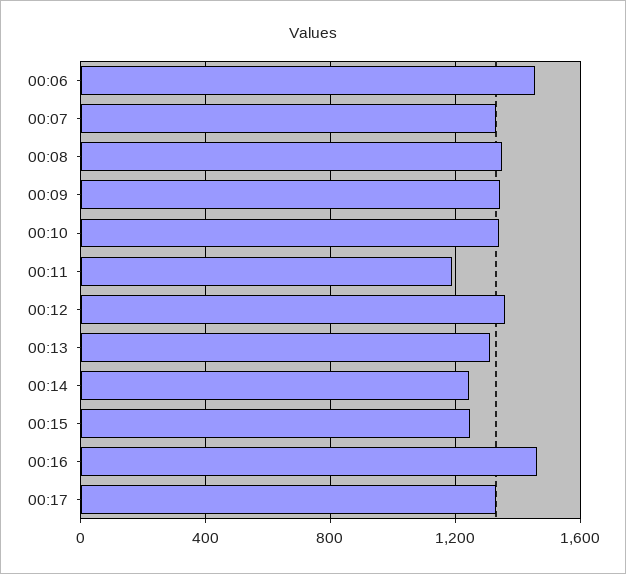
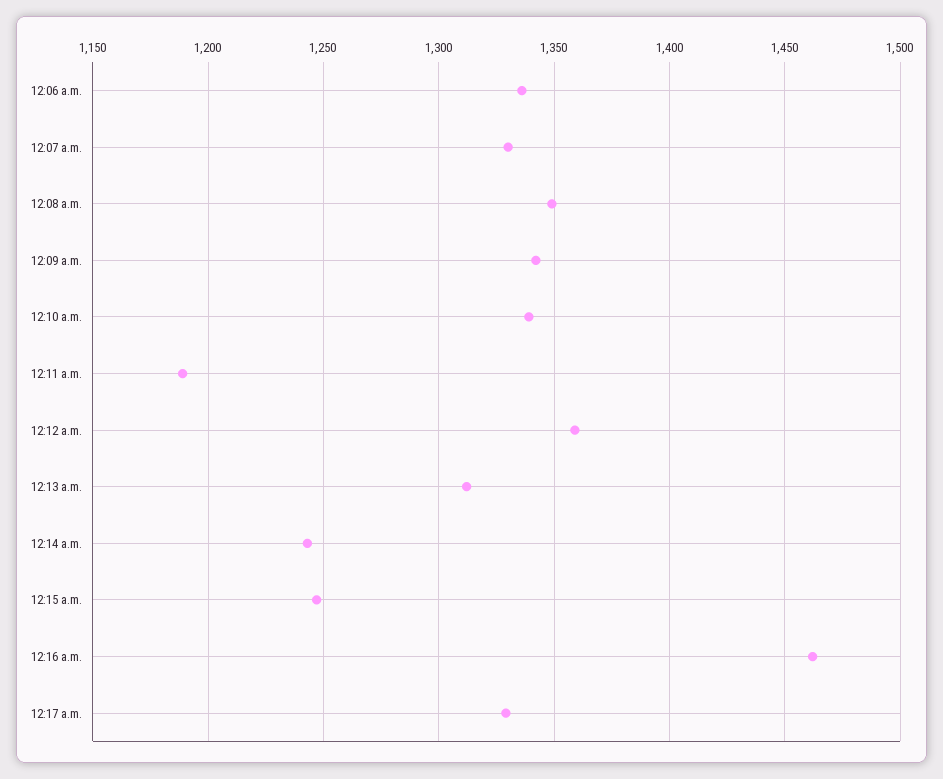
00:06: 1450 -> 1335

